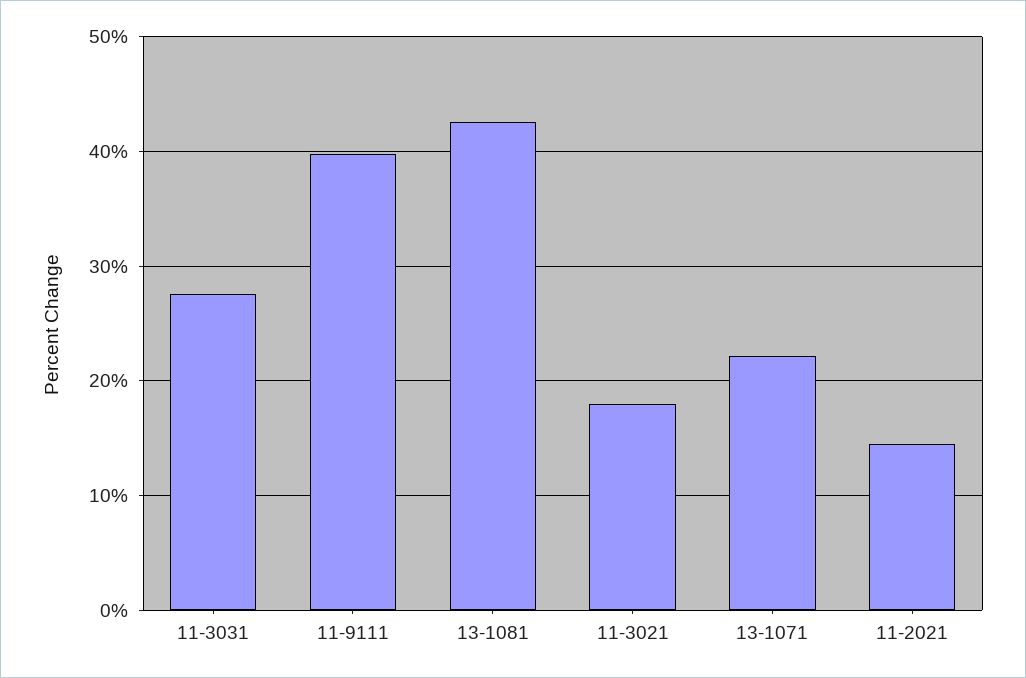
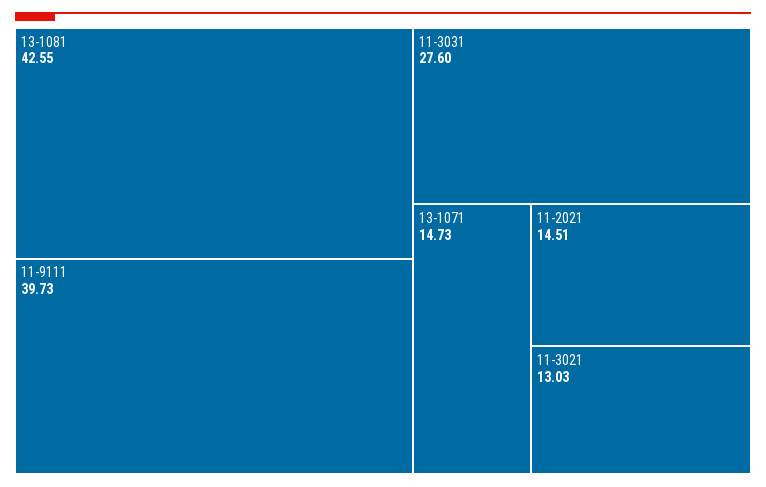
11-3021: 18 -> 13.03
13-1071: 22 -> 14.73

